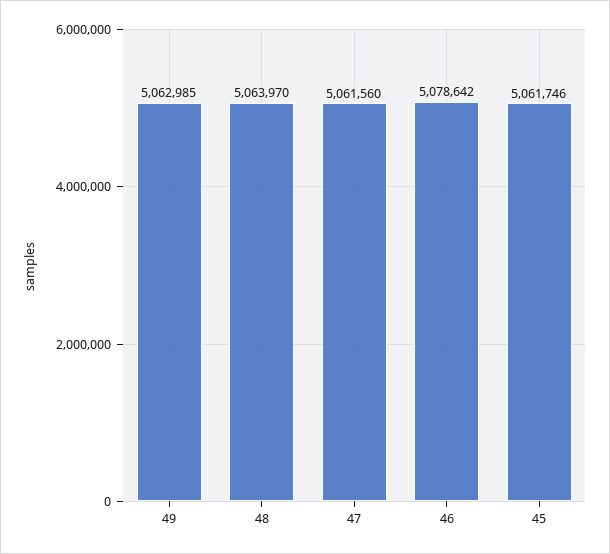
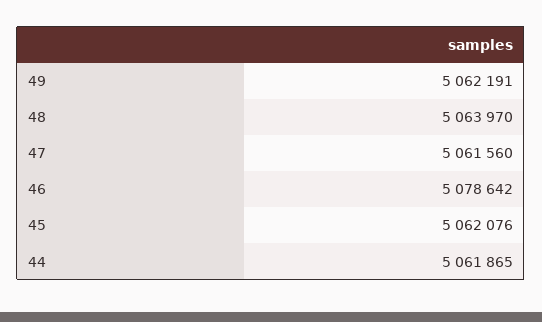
49: 5062985 -> 5062191
45: 5061746 -> 5062076
44: none -> 5061865

